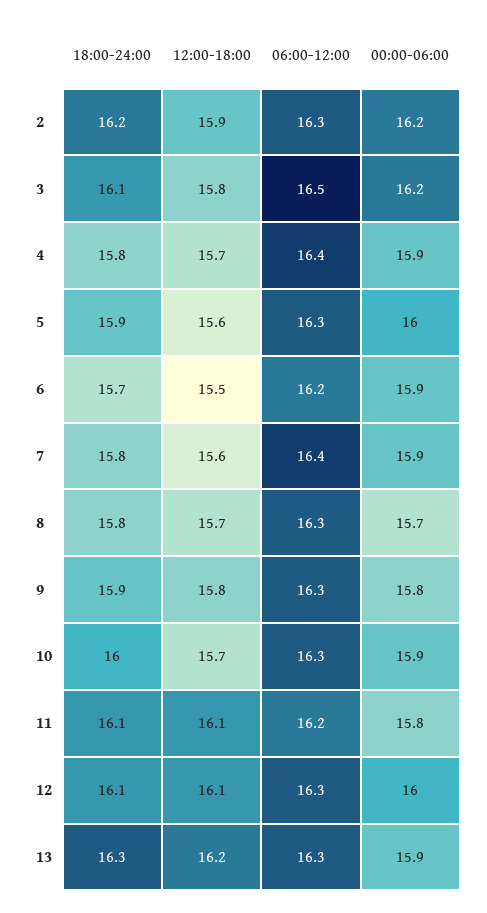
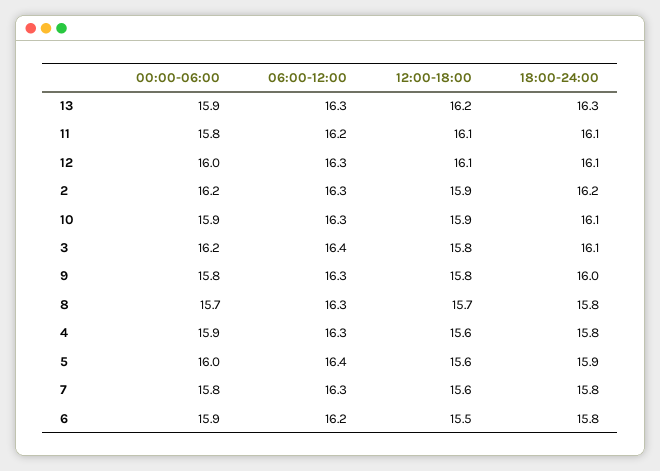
06:00-12:00, 3: 16.5 -> 16.4
12:00-18:00, 4: 15.7 -> 15.6
06:00-12:00, 4: 16.4 -> 16.3
06:00-12:00, 5: 16.3 -> 16.4
18:00-24:00, 6: 15.7 -> 15.8
06:00-12:00, 7: 16.4 -> 16.3
00:00-06:00, 7: 15.9 -> 15.8
18:00-24:00, 9: 15.9 -> 16
18:00-24:00, 10: 16 -> 16.1
12:00-18:00, 10: 15.7 -> 15.9

